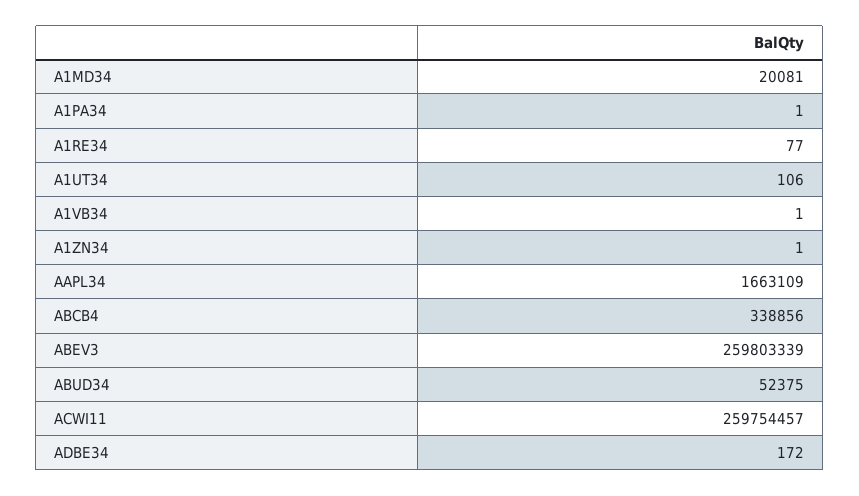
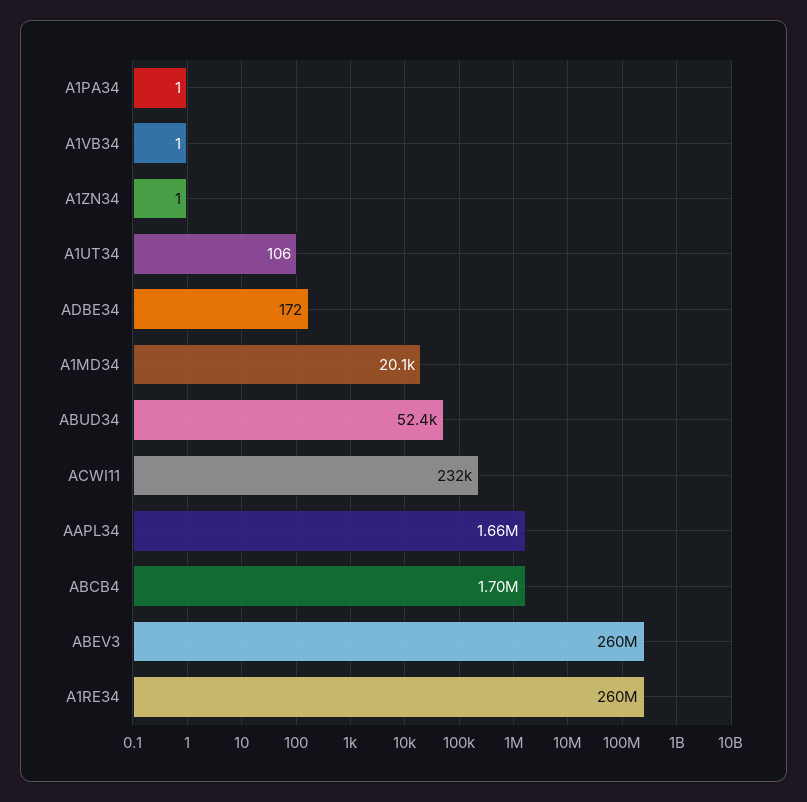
A1RE34: 77 -> 260000000
ABCB4: 338856 -> 1700000
ACWI11: 259754457 -> 232000

